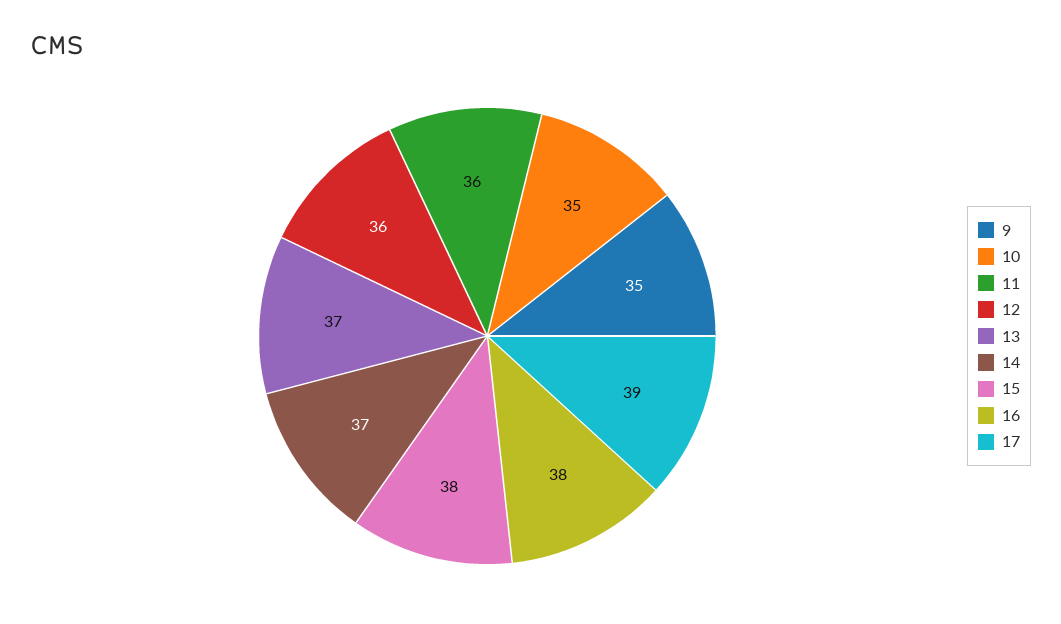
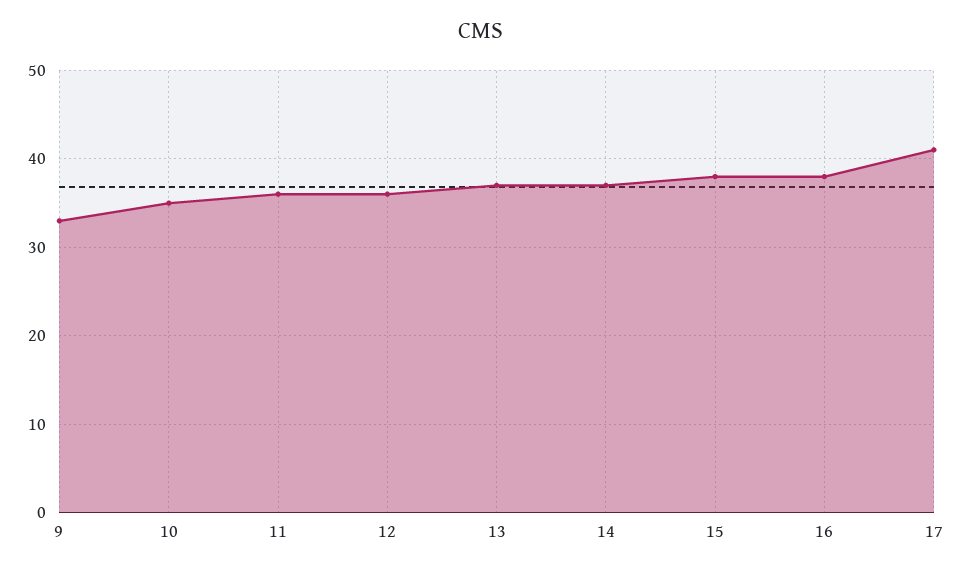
9: 35 -> 33
17: 39 -> 41

